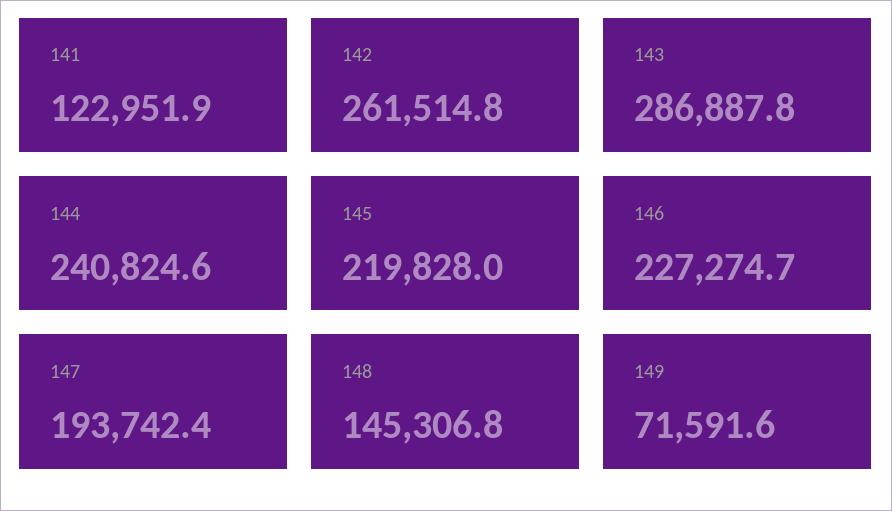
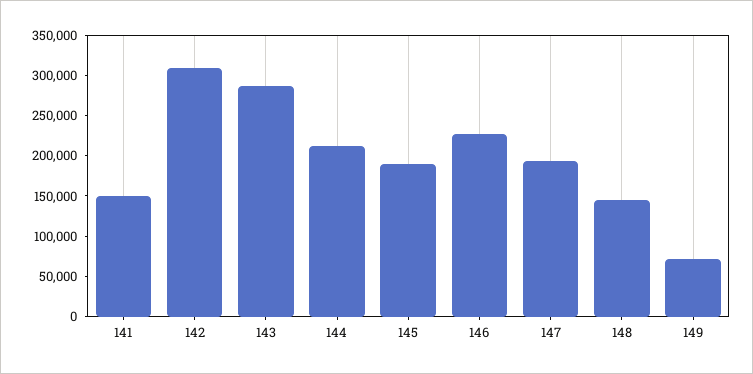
141: 122951.9 -> 150000
142: 261514.8 -> 310000
144: 240824.6 -> 210000
145: 219828 -> 190000

